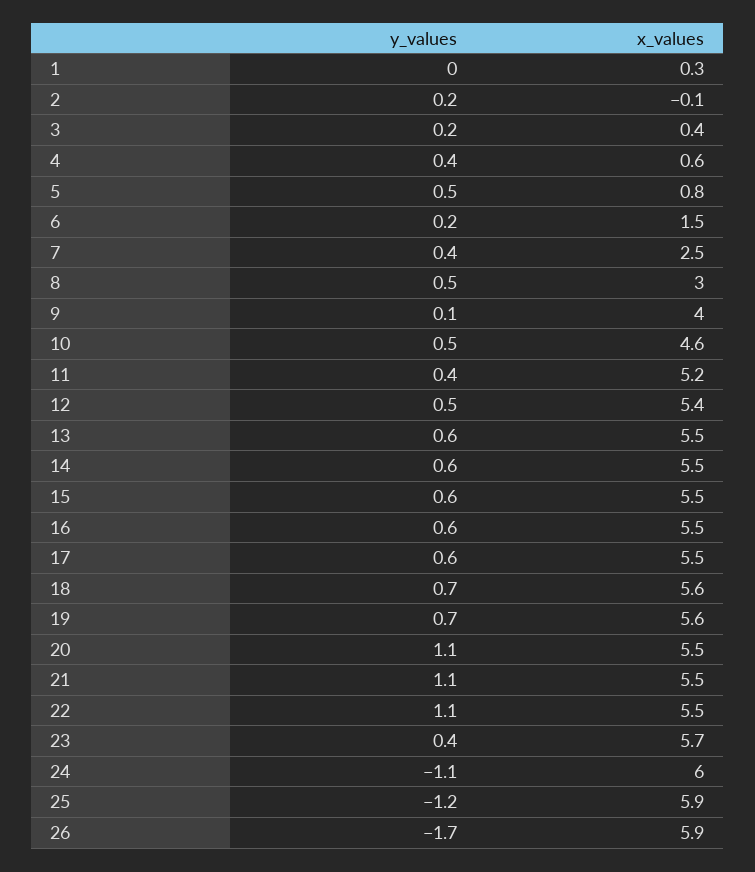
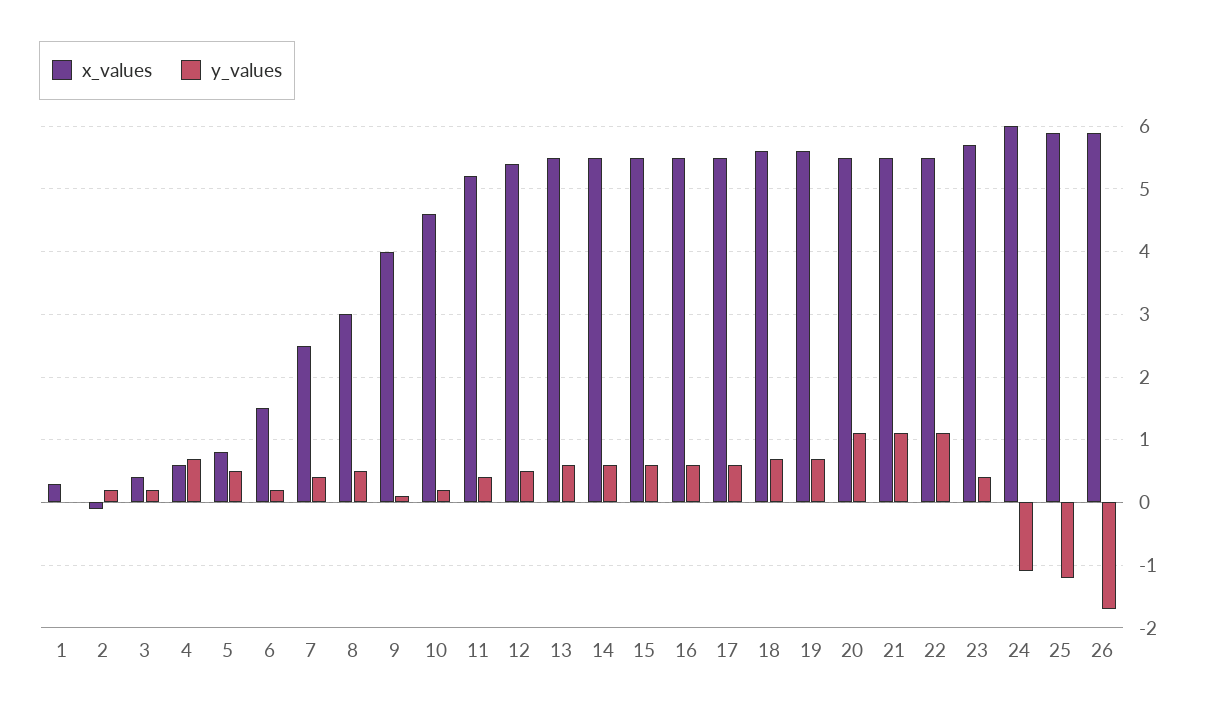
y_values, 4: 0.4 -> 0.7
y_values, 10: 0.5 -> 0.2

